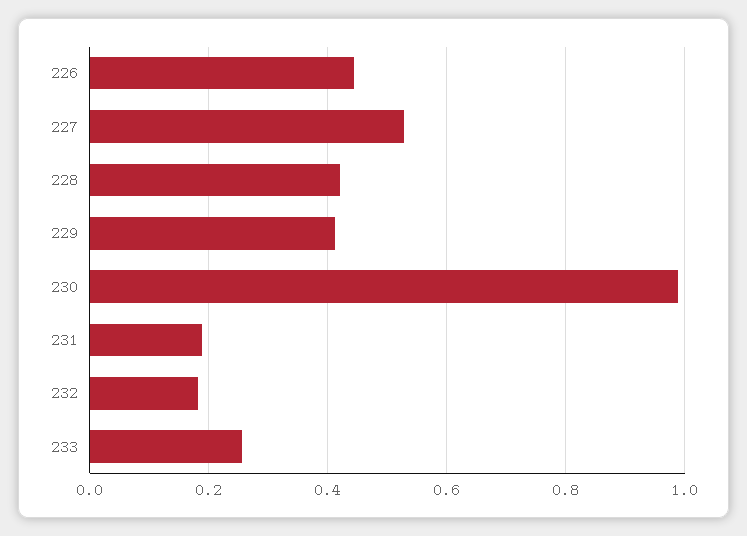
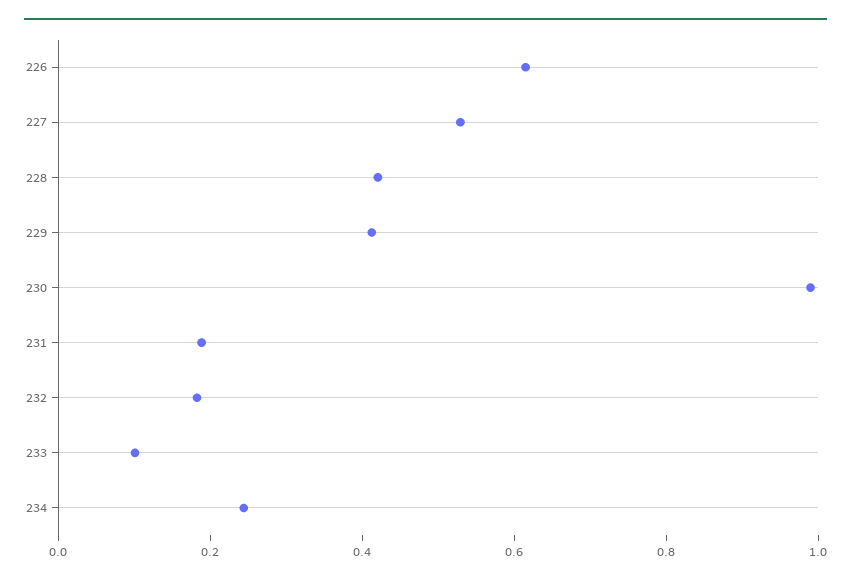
226: 0.44 -> 0.6
233: 0.26 -> 0.1
234: none -> 0.25

